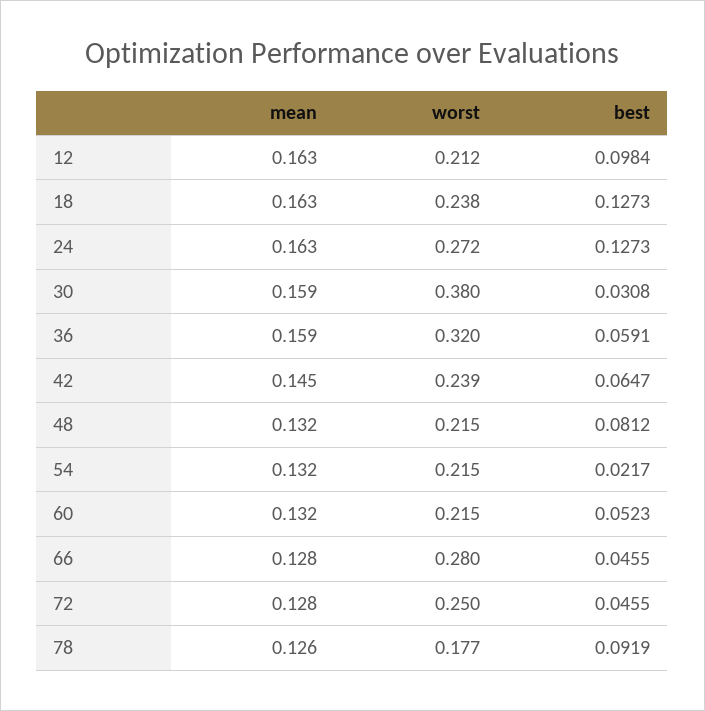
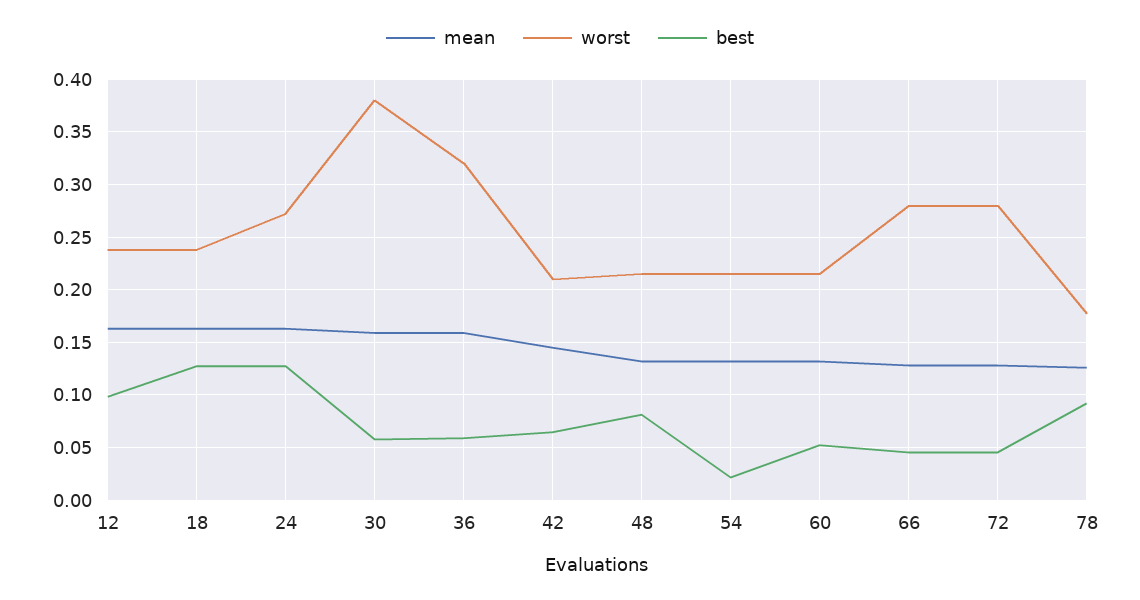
worst, 12: 0.212 -> 0.24
best, 30: 0.0308 -> 0.06
worst, 42: 0.239 -> 0.21
worst, 72: 0.25 -> 0.28

